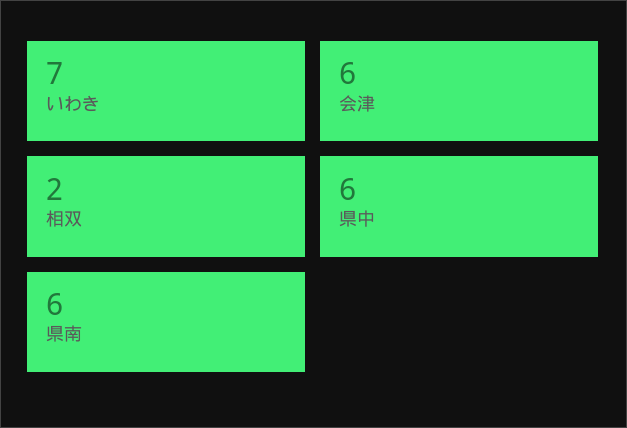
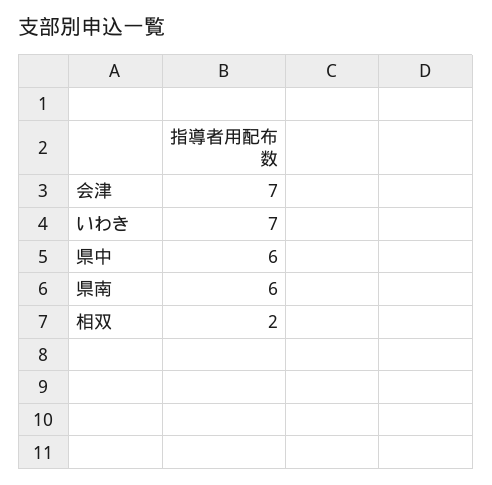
会津: 6 -> 7

